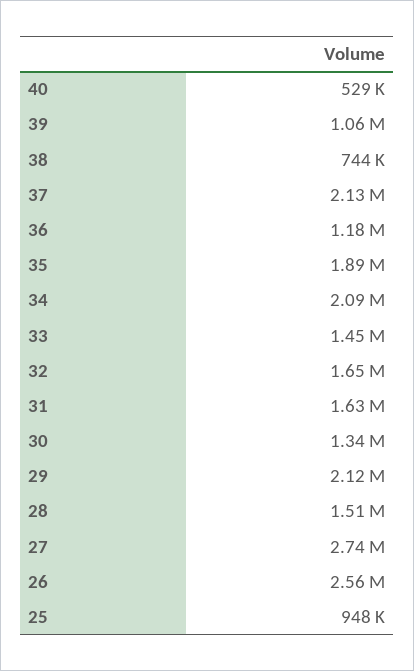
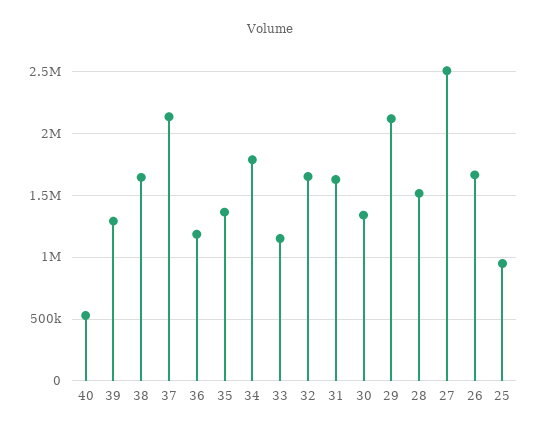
39: 1060000 -> 1300000
38: 744000 -> 1650000
35: 1890000 -> 1350000
34: 2090000 -> 1800000
33: 1450000 -> 1150000
27: 2740000 -> 2500000
26: 2560000 -> 1650000

